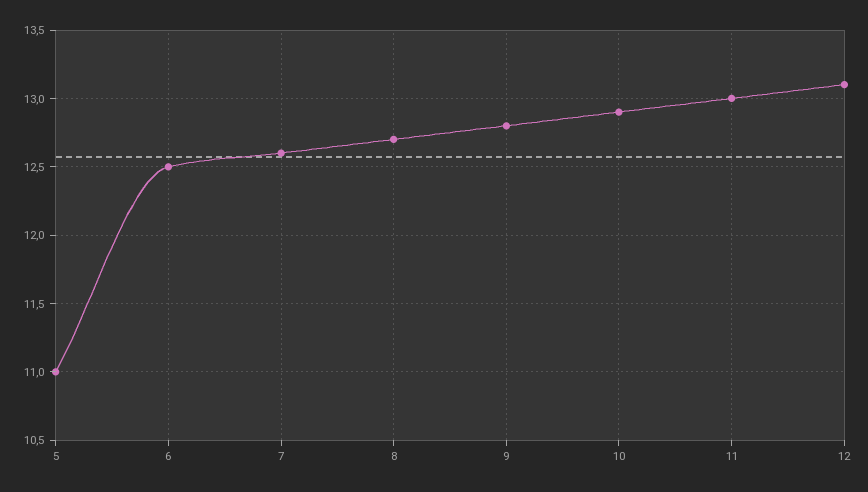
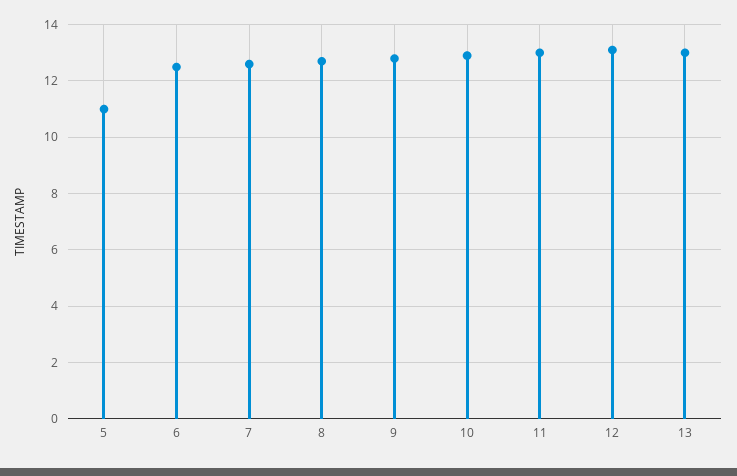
13: none -> 13

